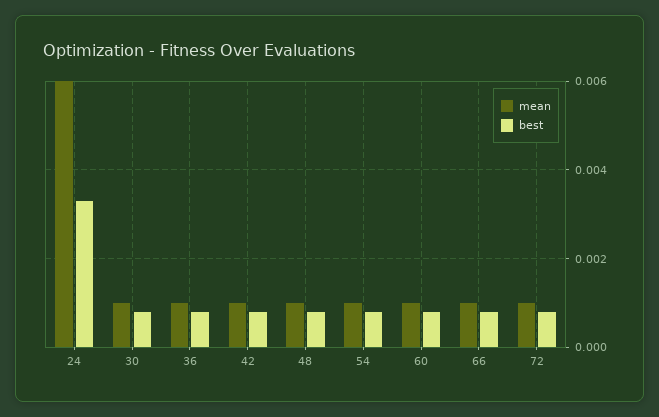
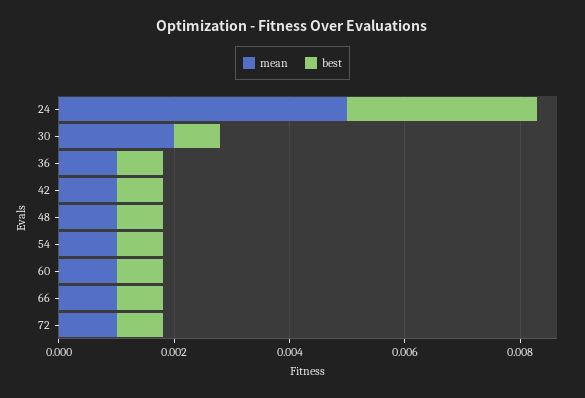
mean, 24: 0.006 -> 0.005
mean, 30: 0.001 -> 0.002

